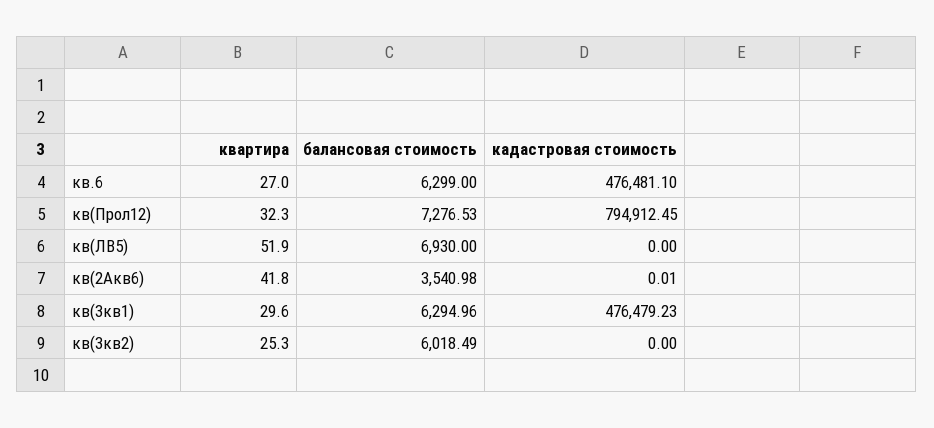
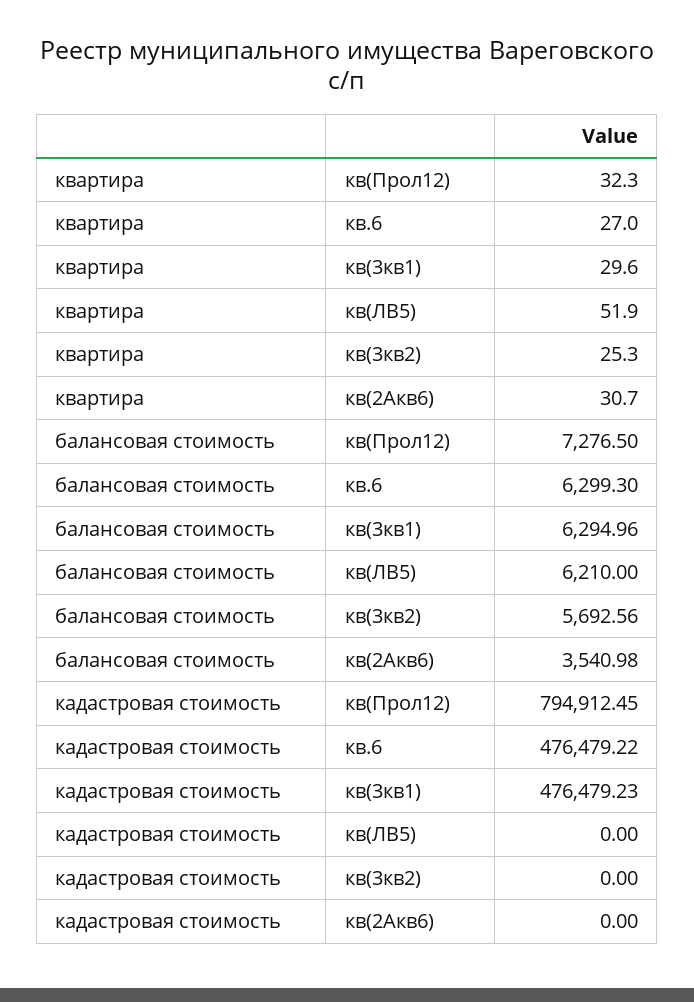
балансовая стоимость, кв.6: 6299 -> 6299.3
кадастровая стоимость, кв.6: 476481.1 -> 476479.22
балансовая стоимость, кв(Прол12): 7276.53 -> 7276.5
балансовая стоимость, кв(ЛВ5): 6930 -> 6210
квартира, кв(2Акв6): 41.8 -> 30.7
кадастровая стоимость, кв(2Акв6): 0.01 -> 0
балансовая стоимость, кв(3кв2): 6018.49 -> 5692.56

